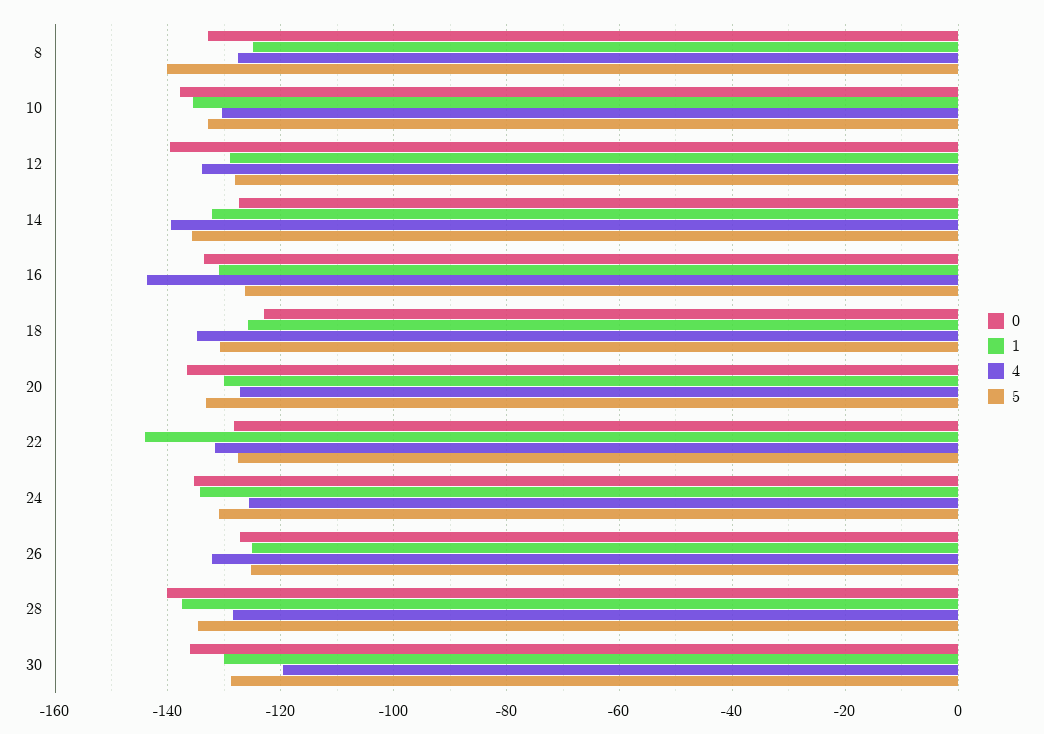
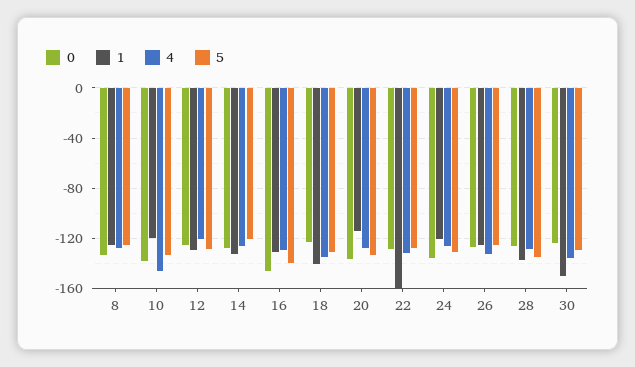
5, 8: -140 -> -125
1, 10: -136 -> -120
4, 10: -130 -> -145
0, 12: -140 -> -125
4, 12: -134 -> -120
4, 14: -140 -> -125
5, 14: -136 -> -120
0, 16: -134 -> -145
4, 16: -144 -> -130
5, 16: -126 -> -140
1, 18: -126 -> -140
1, 20: -130 -> -115
1, 22: -144 -> -160
1, 24: -134 -> -120
0, 28: -140 -> -125
0, 30: -136 -> -125
1, 30: -130 -> -150
4, 30: -120 -> -135

